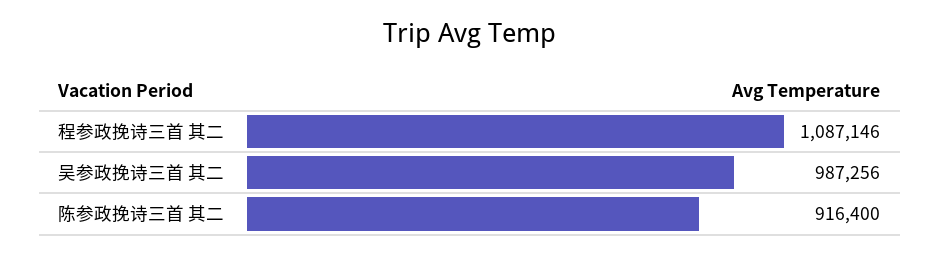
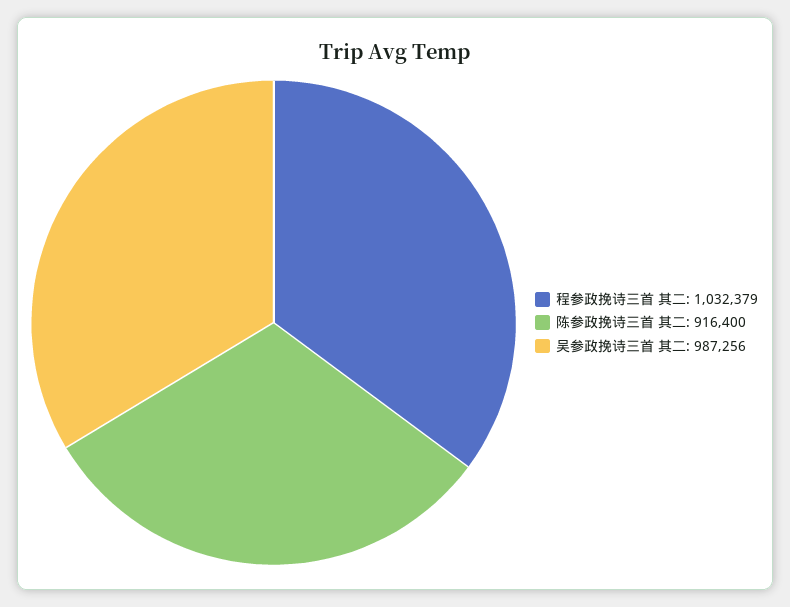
程参政挽诗三首 其二: 1087146 -> 1032379

